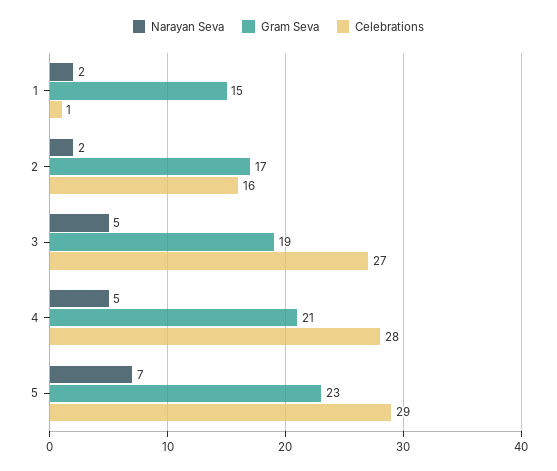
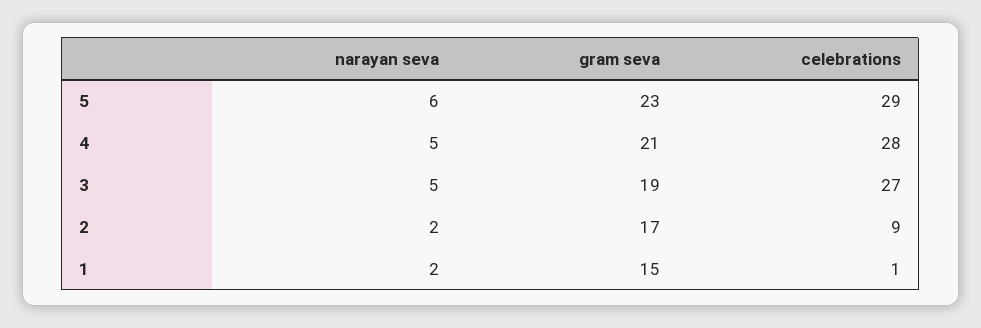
Celebrations, 2: 16 -> 9
Narayan Seva, 5: 7 -> 6

